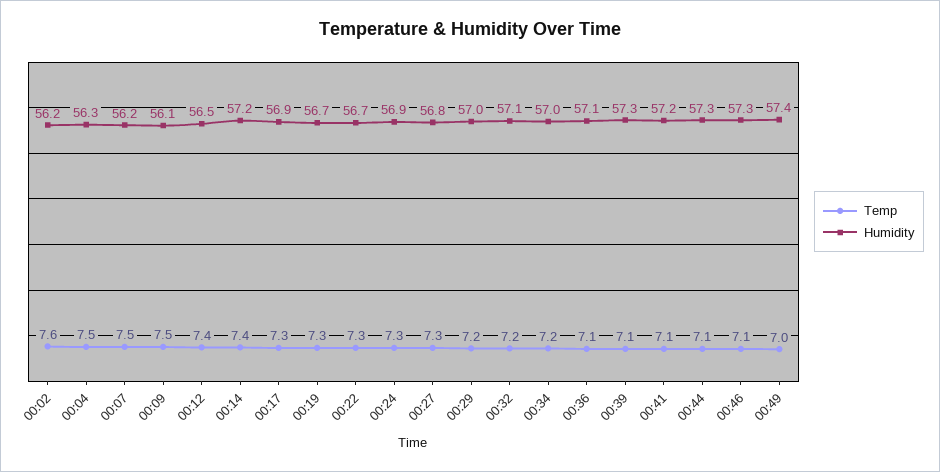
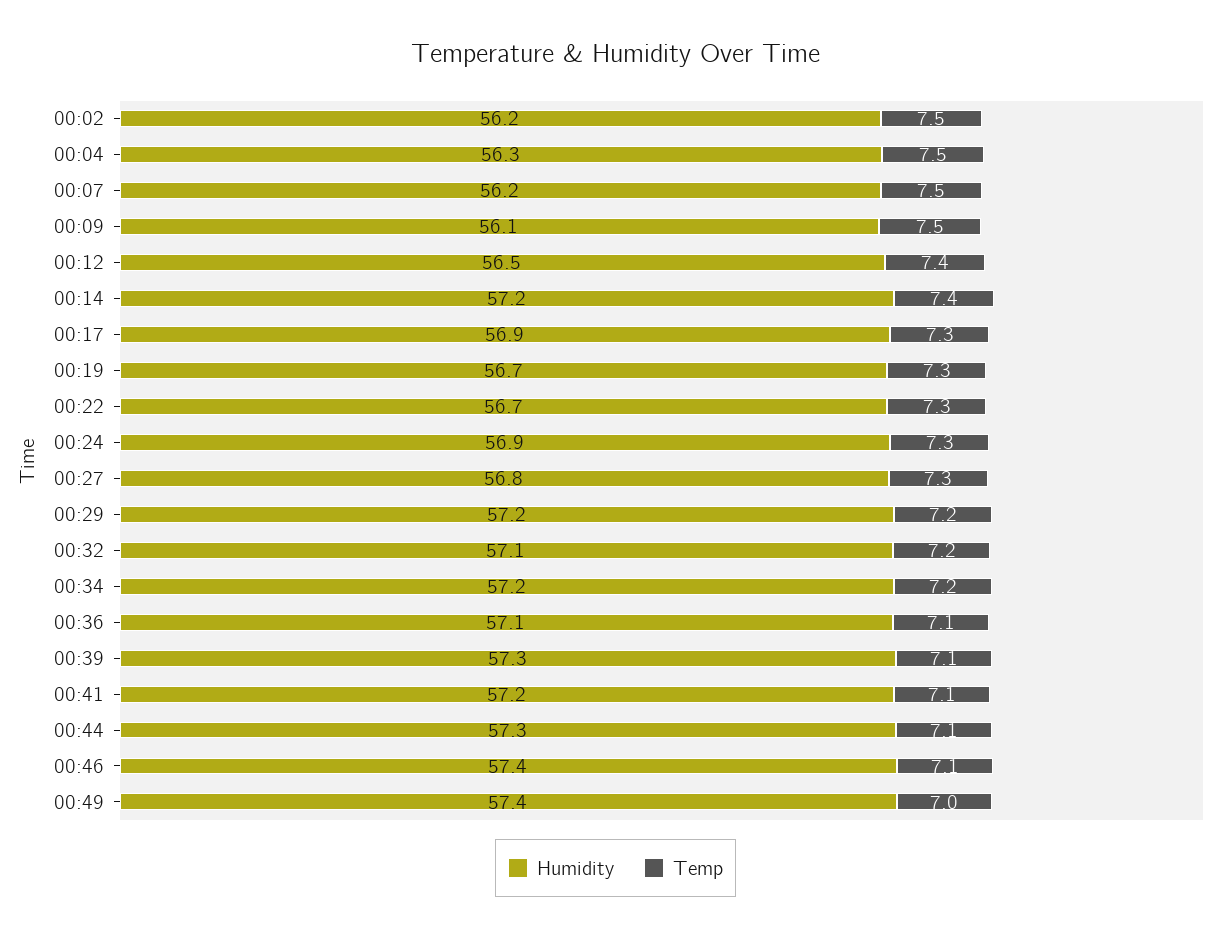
Temp, 00:02: 7.6 -> 7.5
Humidity, 00:29: 57 -> 57.2
Humidity, 00:34: 57 -> 57.2
Humidity, 00:46: 57.3 -> 57.4

